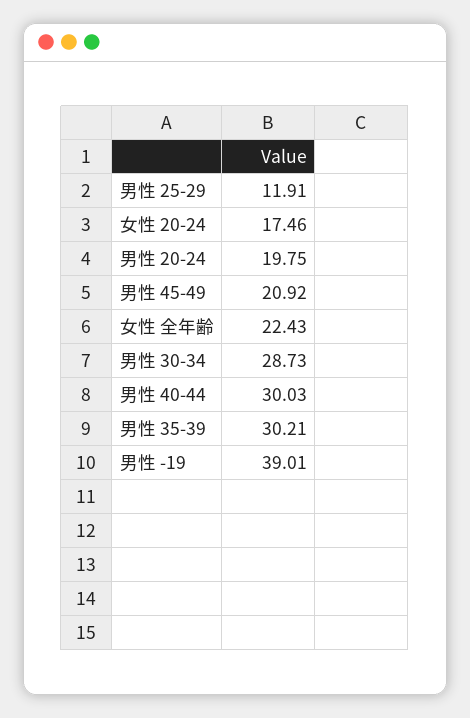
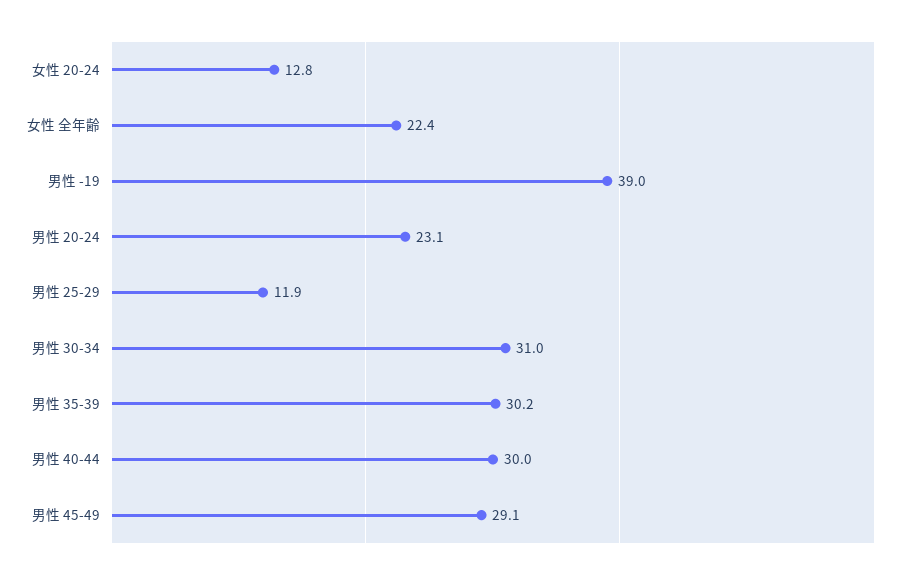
女性 20-24: 17.46 -> 12.8
男性 20-24: 19.75 -> 23.1
男性 45-49: 20.92 -> 29.1
男性 30-34: 28.73 -> 31

